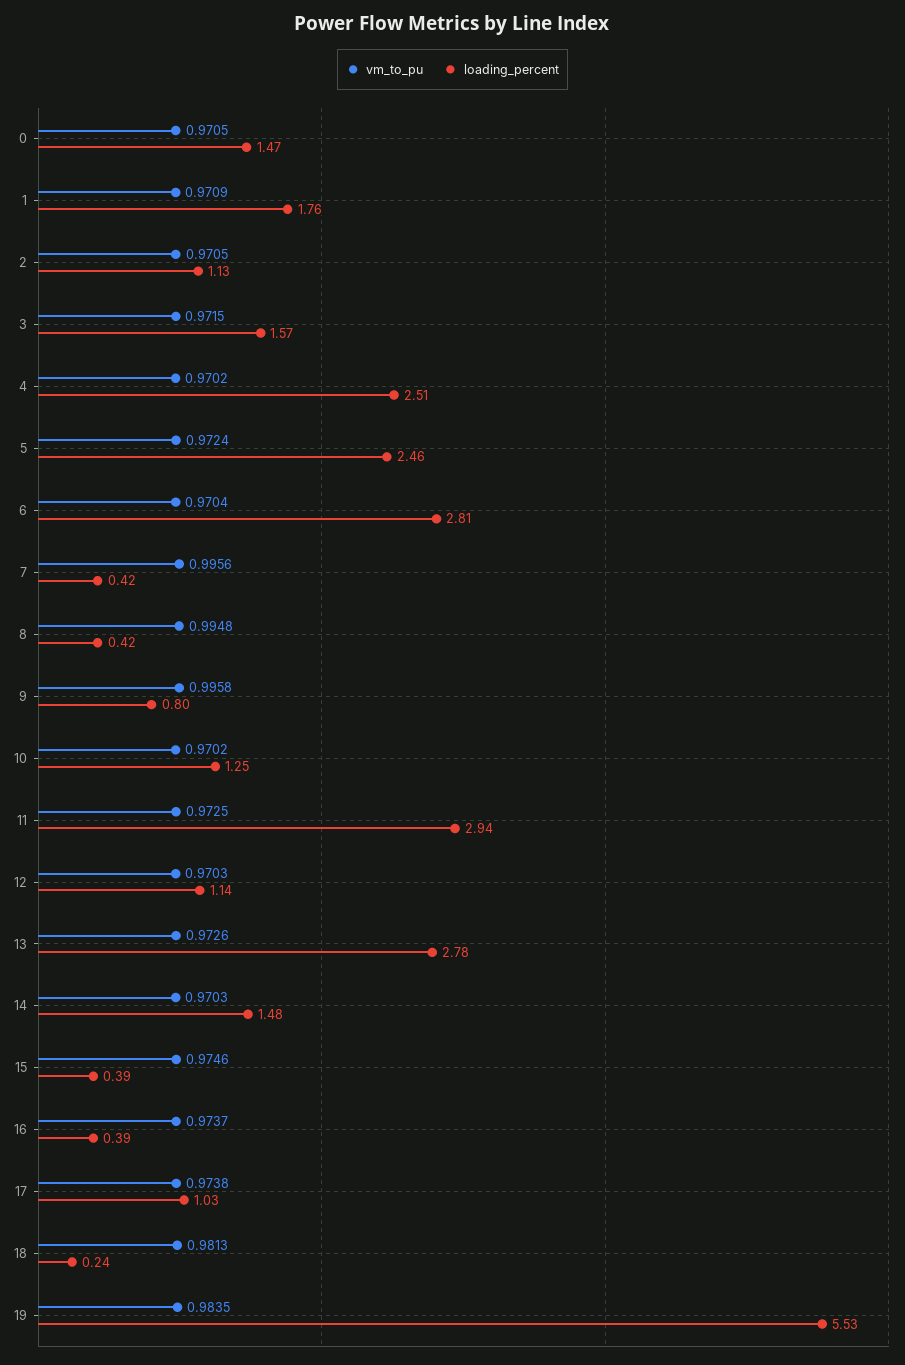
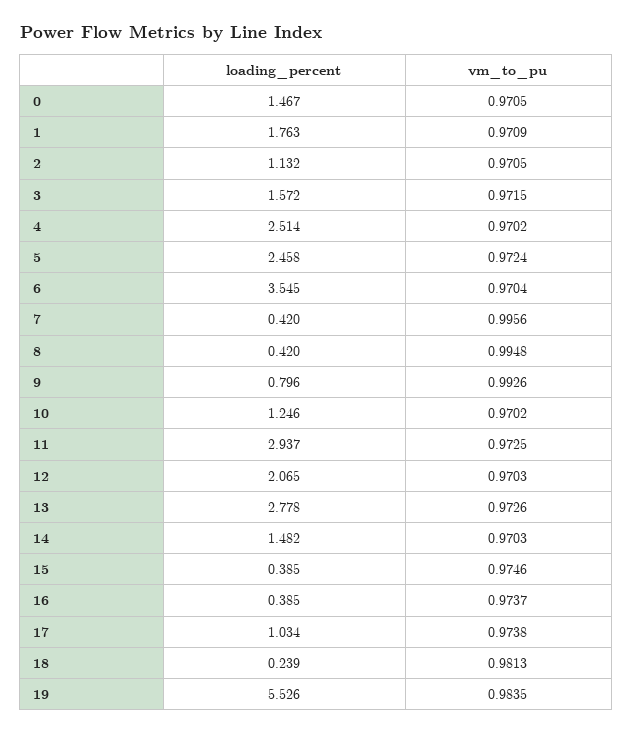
loading_percent, 6: 2.81 -> 3.545
vm_to_pu, 9: 0.9958 -> 0.9926
loading_percent, 12: 1.14 -> 2.065

